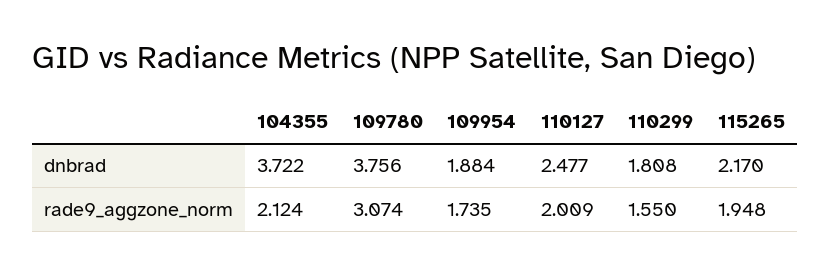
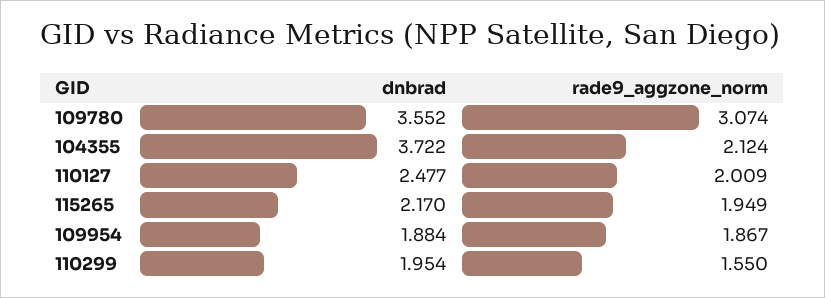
109780, dnbrad: 3.756 -> 3.552
110299, dnbrad: 1.808 -> 1.954
109954, rade9_aggzone_norm: 1.735 -> 1.867
115265, rade9_aggzone_norm: 1.948 -> 1.949

